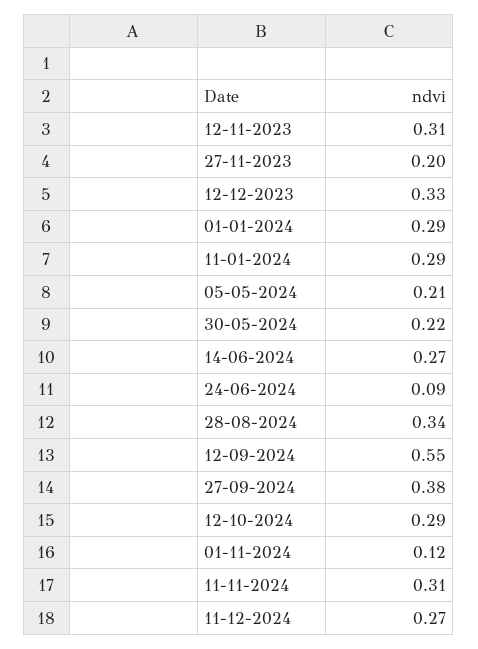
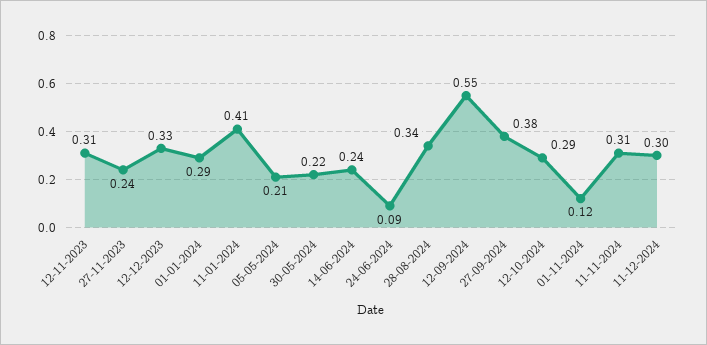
27-11-2023: 0.2 -> 0.24
11-01-2024: 0.29 -> 0.41
14-06-2024: 0.27 -> 0.24
11-12-2024: 0.27 -> 0.3

